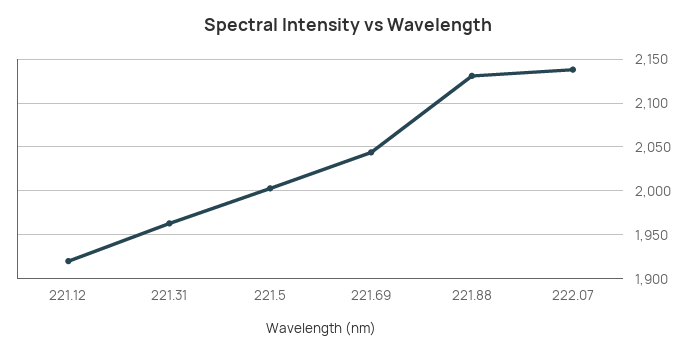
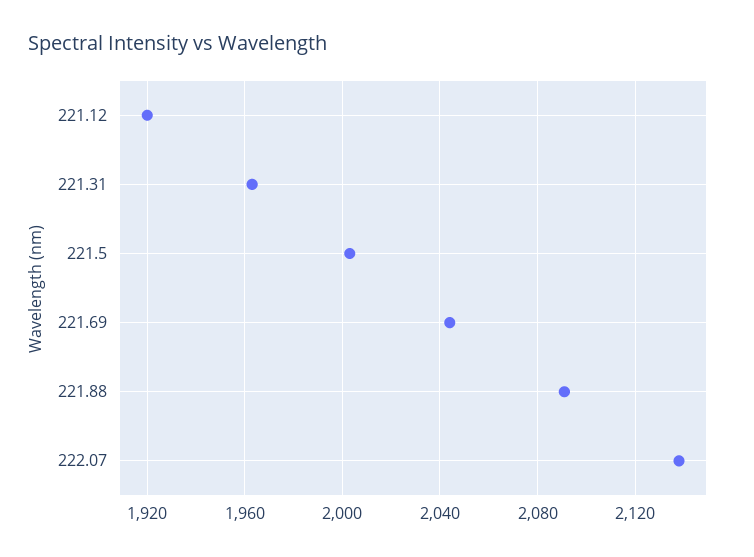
221.88: 2130 -> 2090

